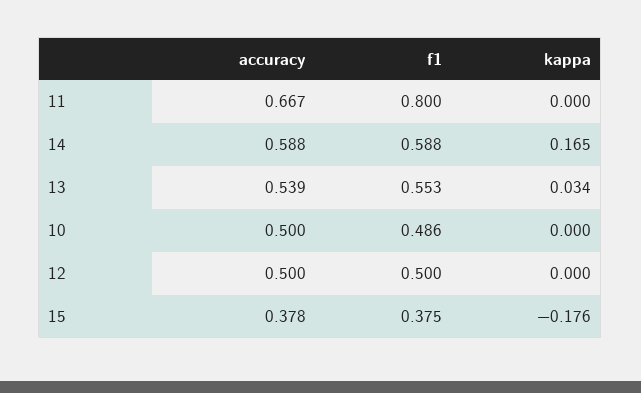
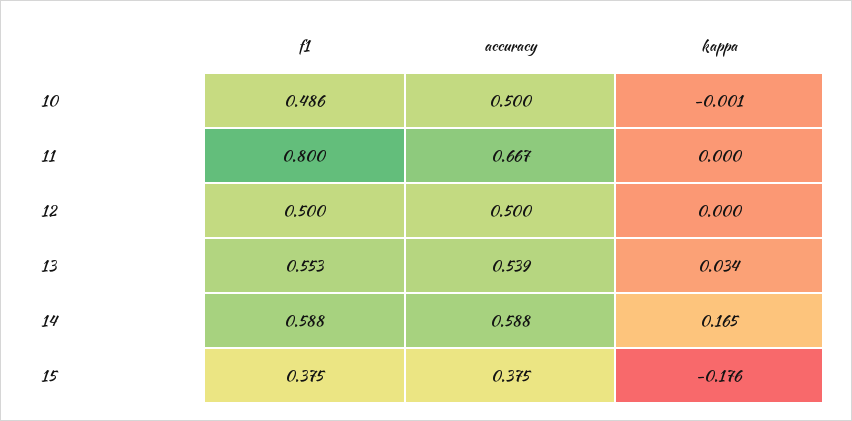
kappa, 10: 0 -> -0.001
accuracy, 15: 0.378 -> 0.375

